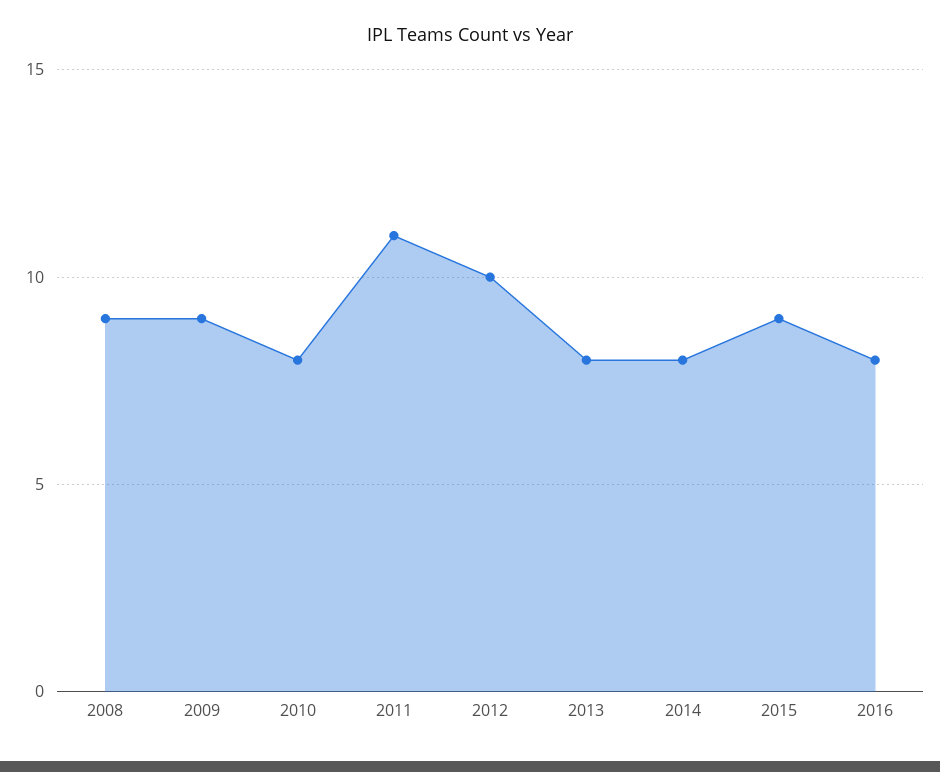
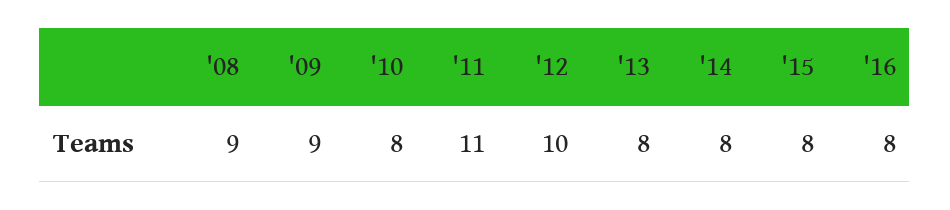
2015: 9 -> 8

